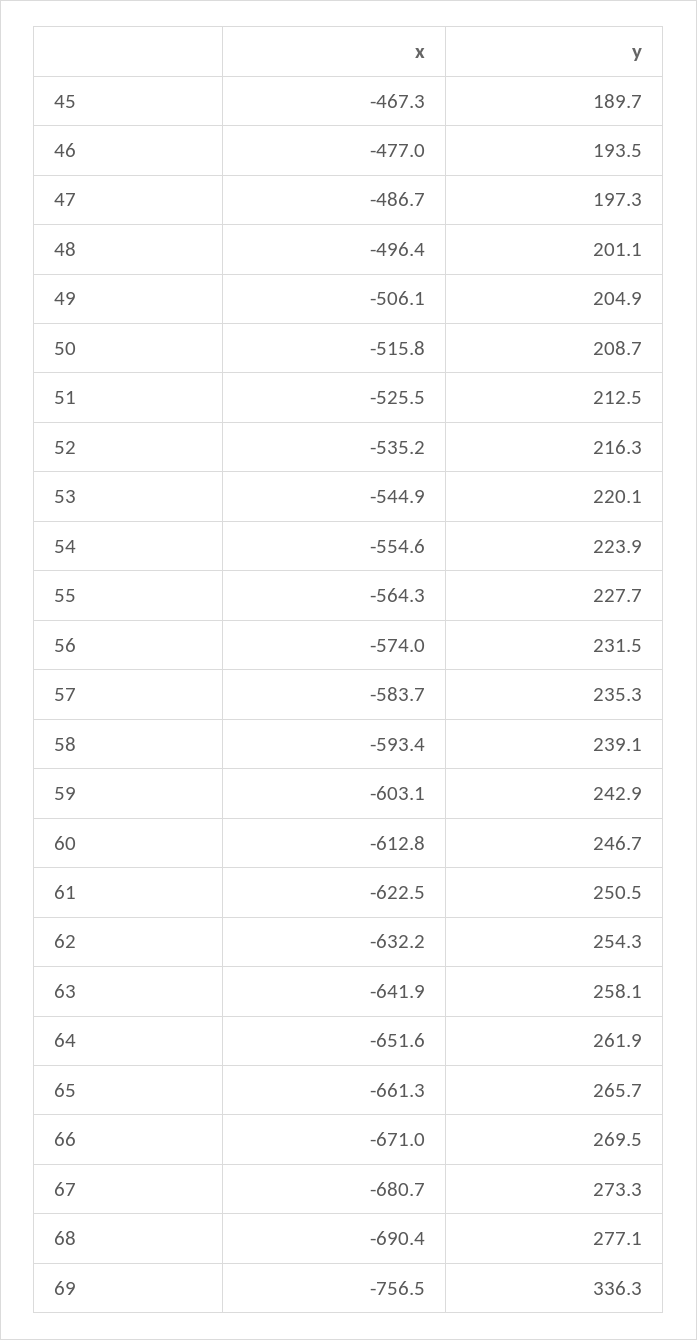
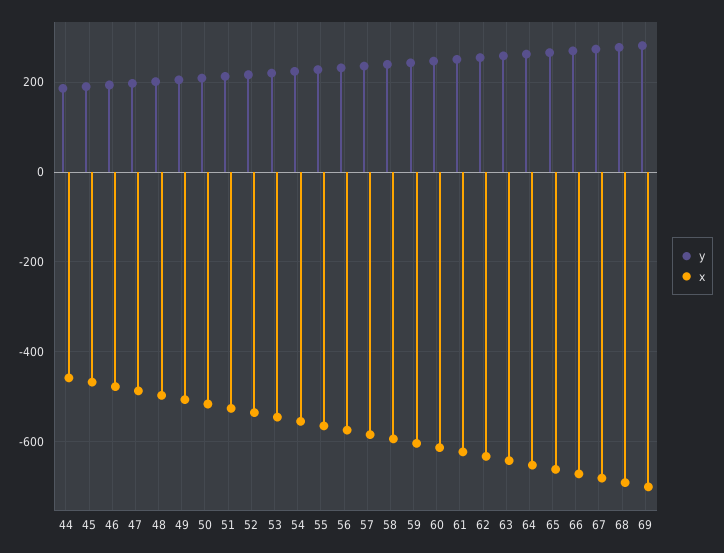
x, 69: -756.5 -> -700
y, 69: 336.3 -> 280
y, 44: none -> 180
x, 44: none -> -460

